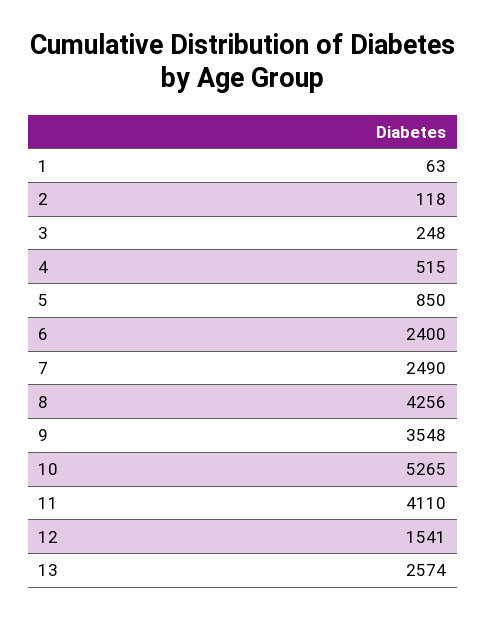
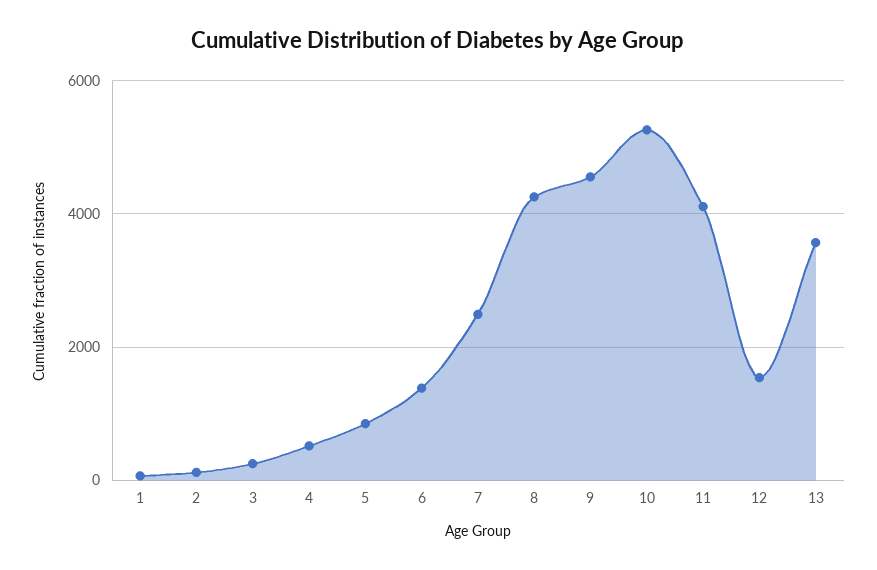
6: 2400 -> 1400
9: 3548 -> 4600
13: 2574 -> 3600

